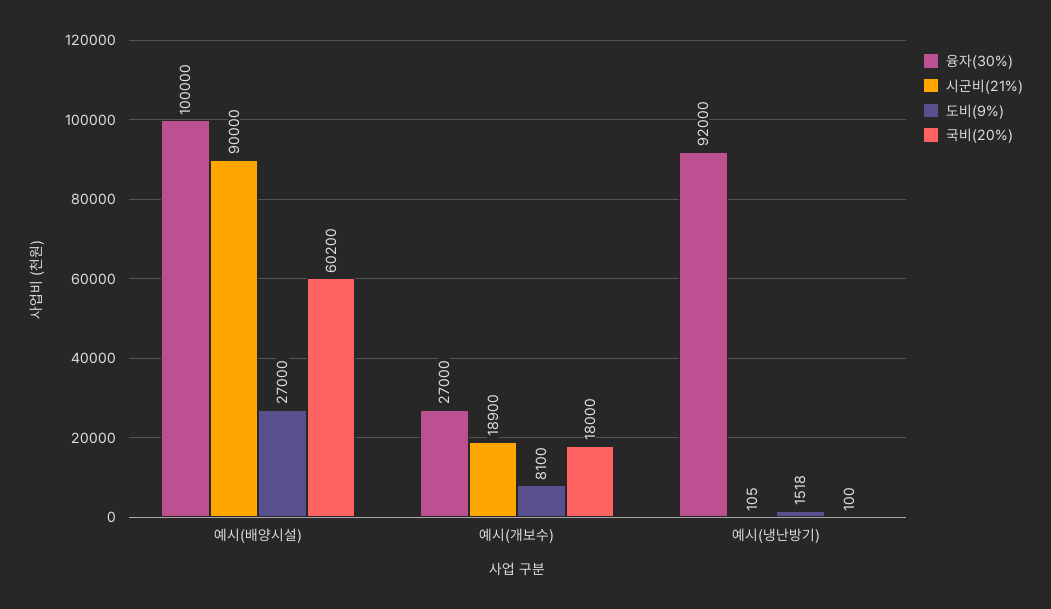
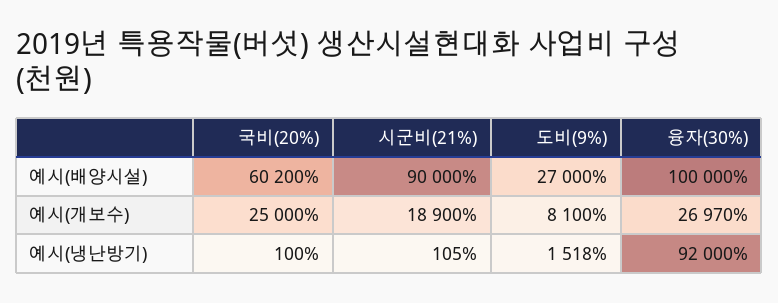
융자(30%), 예시(개보수): 27000 -> 26970
국비(20%), 예시(개보수): 18000 -> 25000

